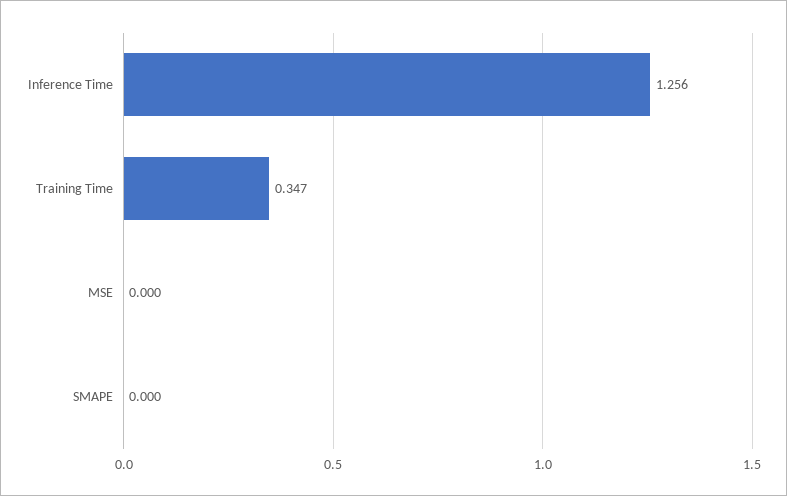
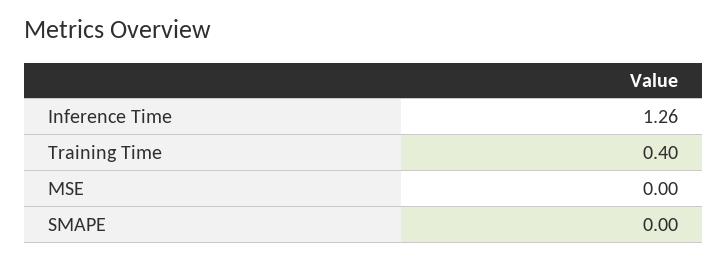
Training Time: 0.347 -> 0.4

